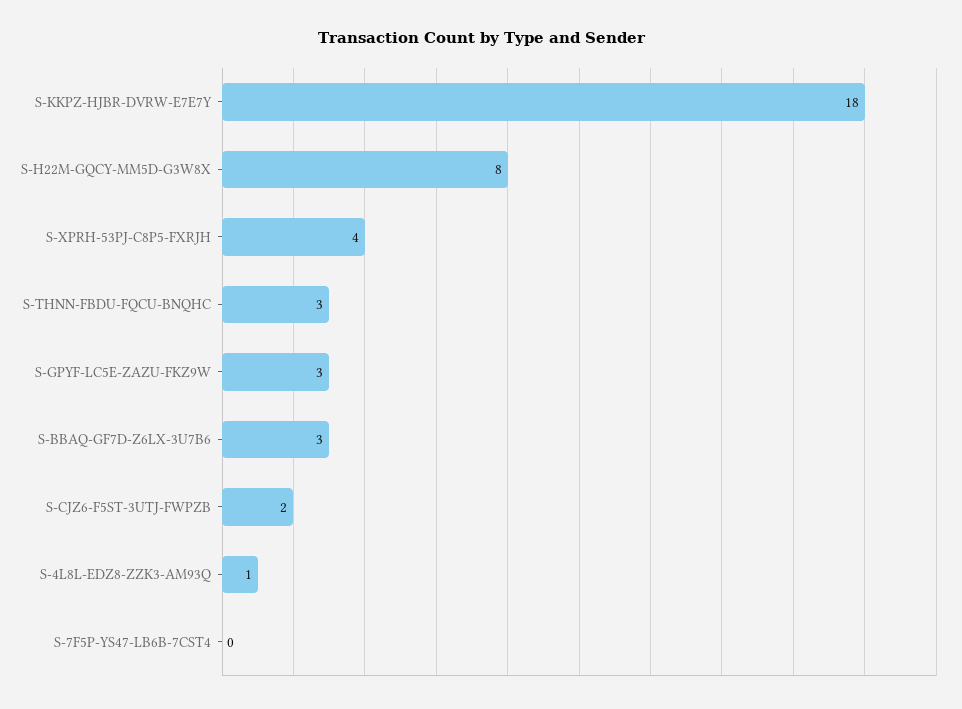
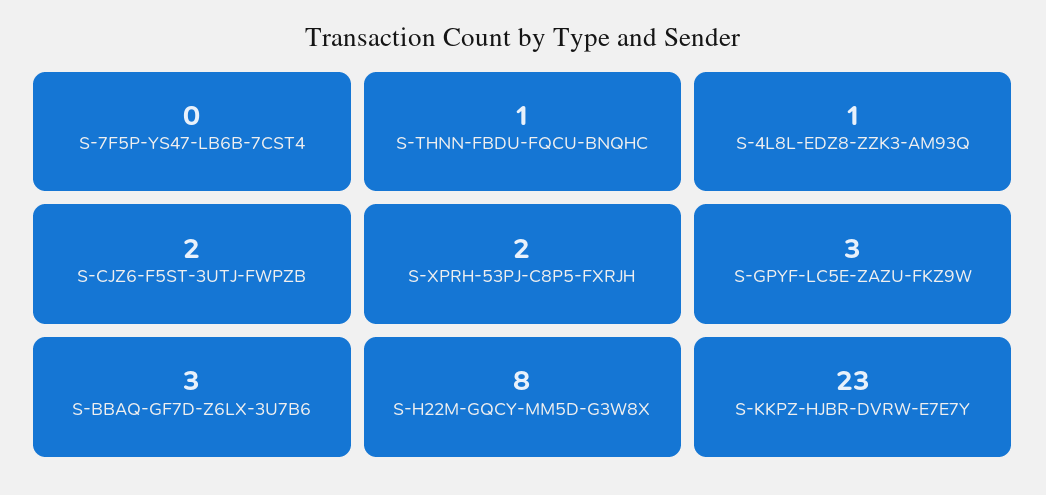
S-KKPZ-HJBR-DVRW-E7E7Y: 18 -> 23
S-XPRH-53PJ-C8P5-FXRJH: 4 -> 2
S-THNN-FBDU-FQCU-BNQHC: 3 -> 1

